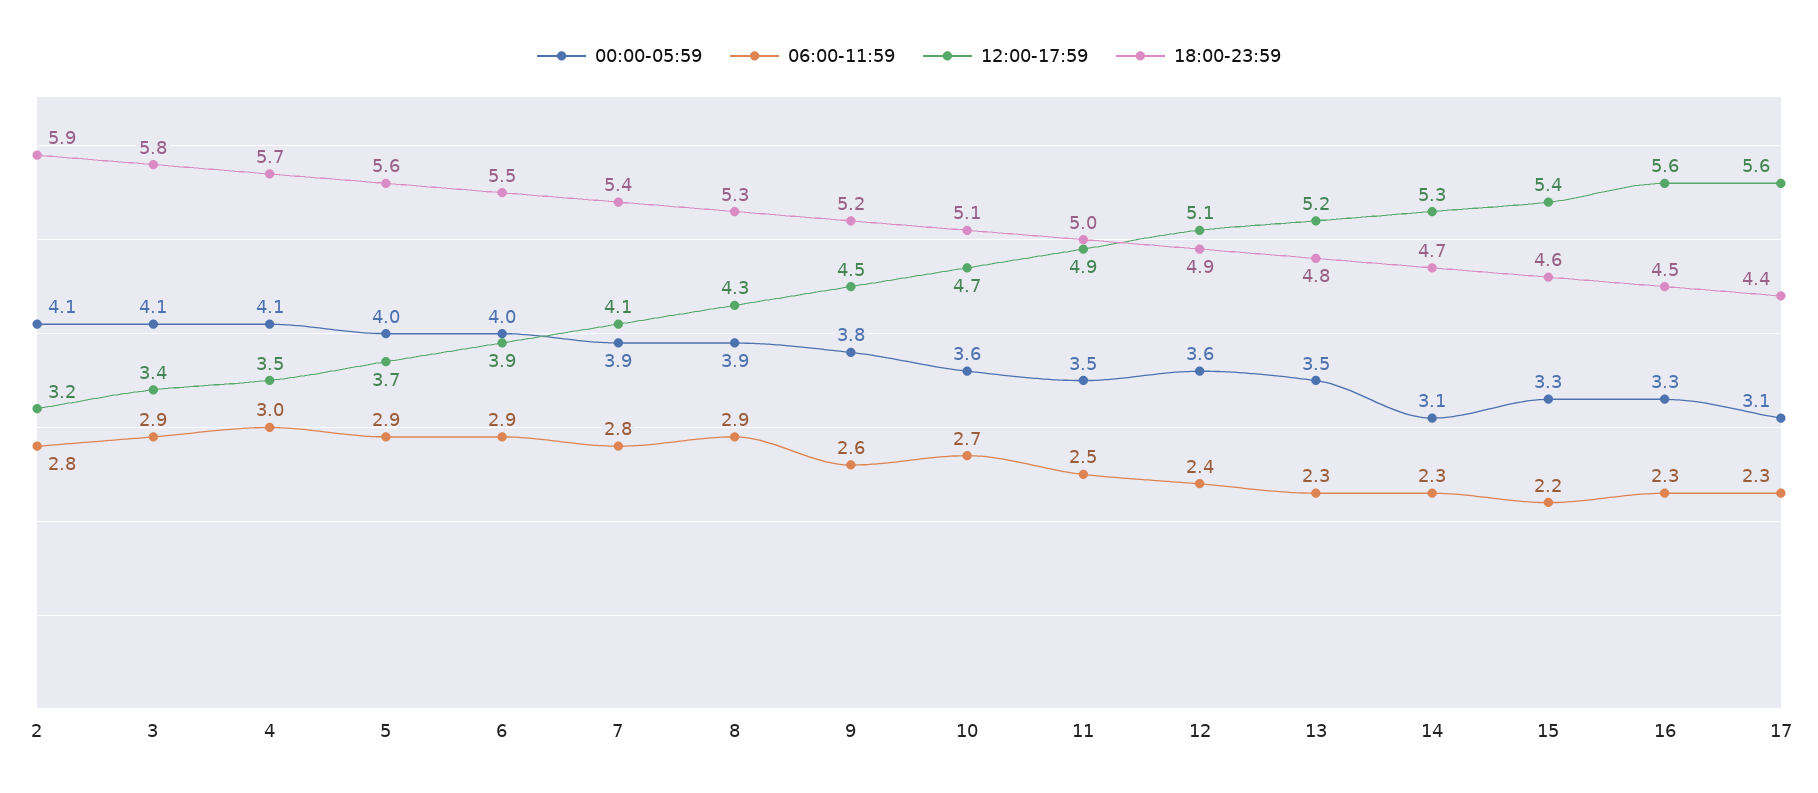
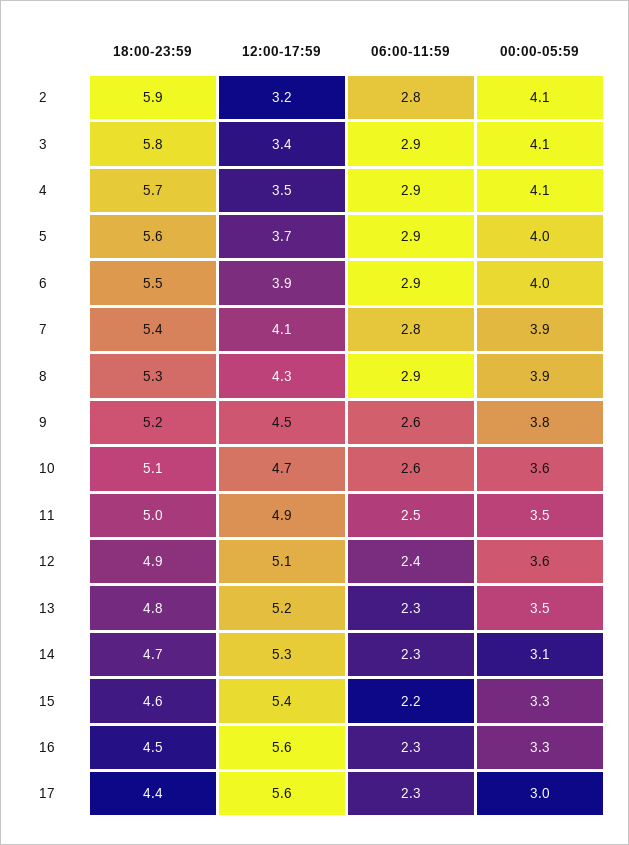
06:00-11:59, 4: 3 -> 2.9
06:00-11:59, 10: 2.7 -> 2.6
00:00-05:59, 17: 3.1 -> 3

